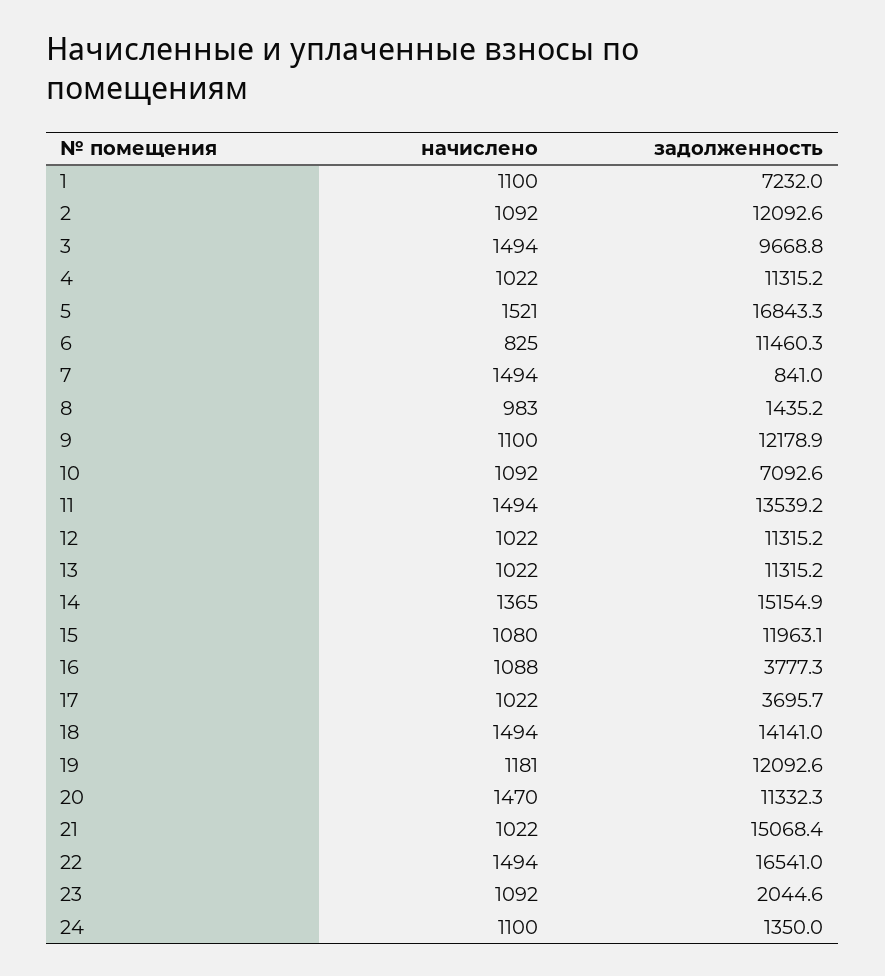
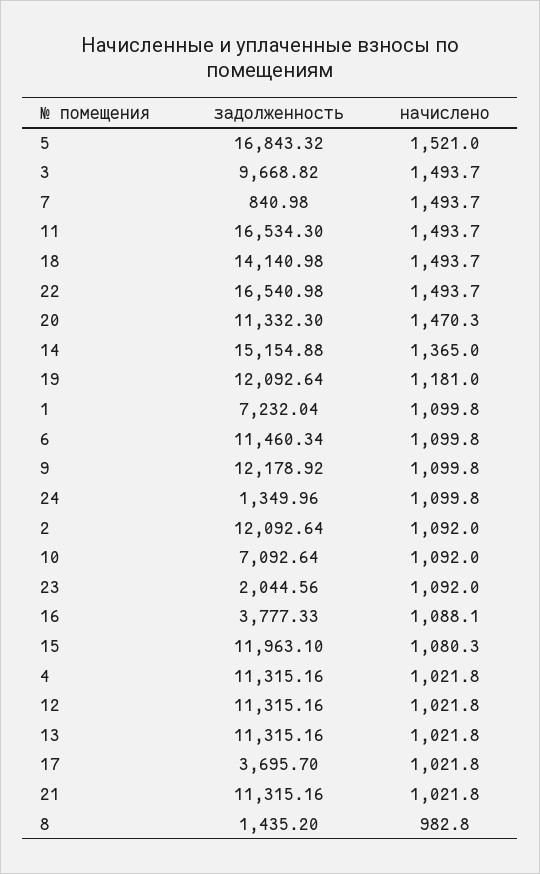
начислено, 6: 825 -> 1099.8
задолженность, 11: 13539.2 -> 16534.3
задолженность, 21: 15068.4 -> 11315.16

